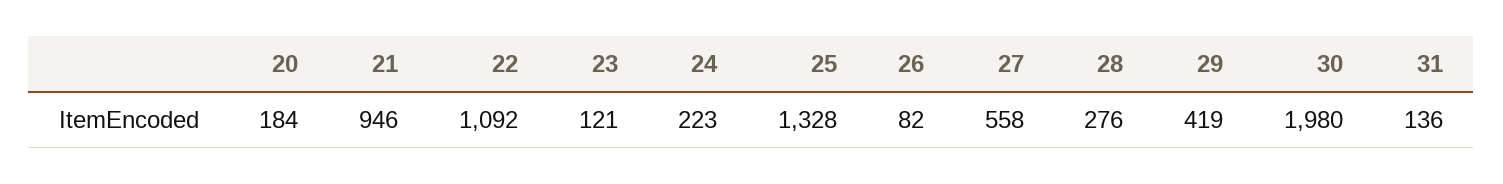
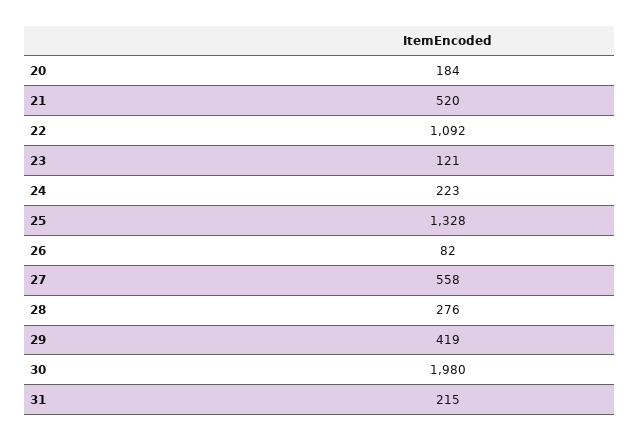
21: 946 -> 520
31: 136 -> 215

